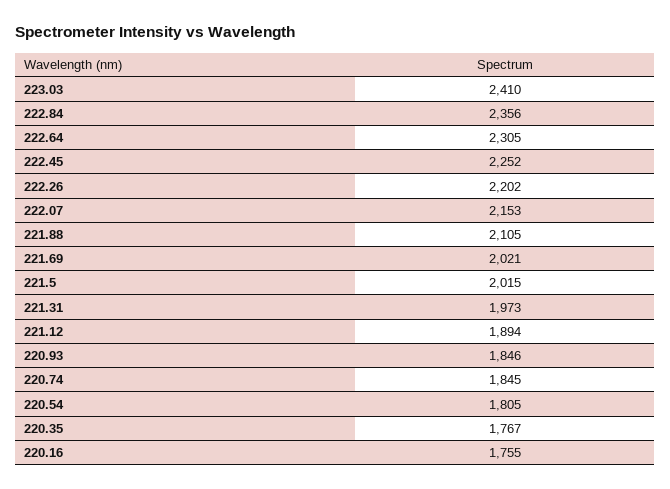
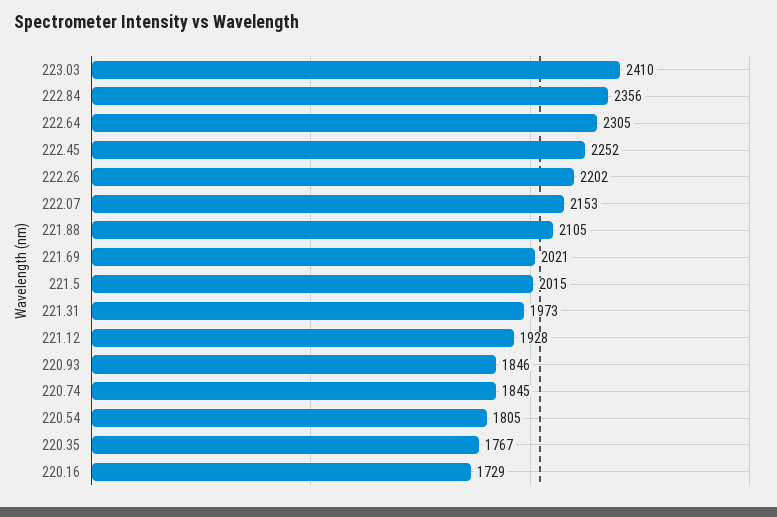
221.12: 1894 -> 1928
220.16: 1755 -> 1729

